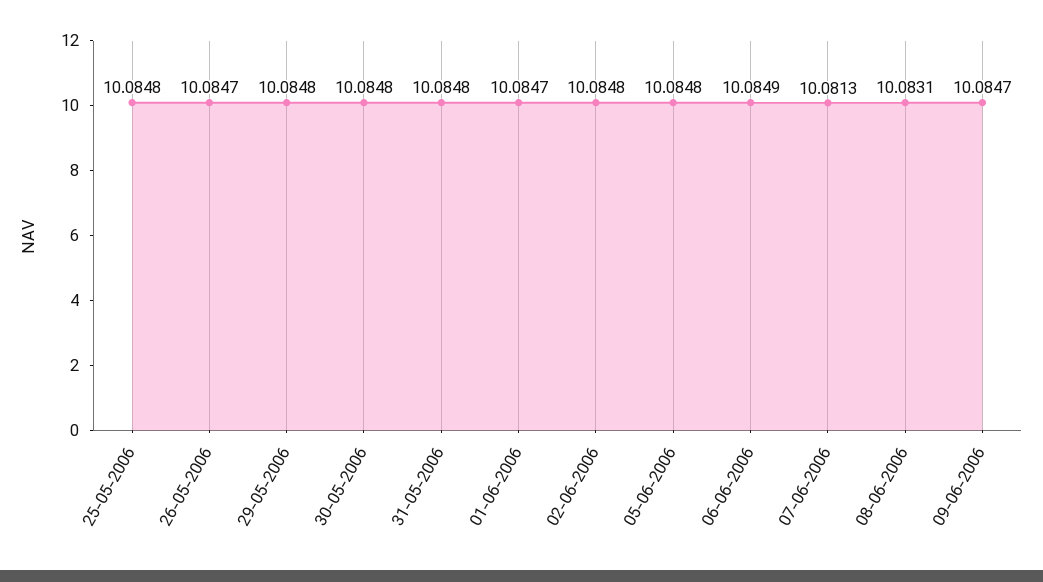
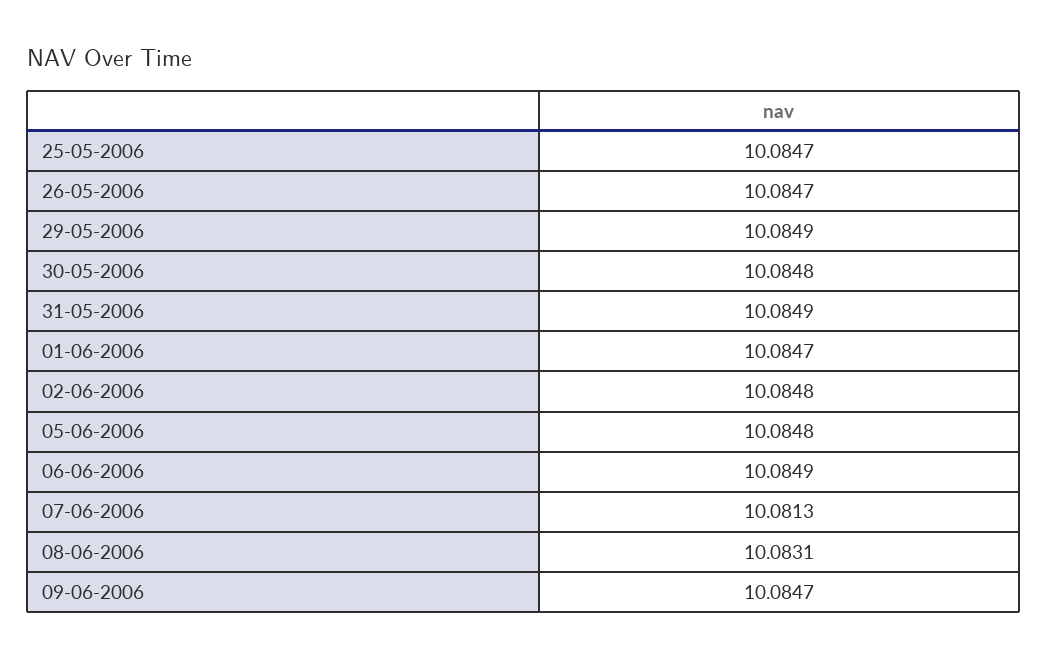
25-05-2006: 10.0848 -> 10.0847
29-05-2006: 10.0848 -> 10.0849
31-05-2006: 10.0848 -> 10.0849

